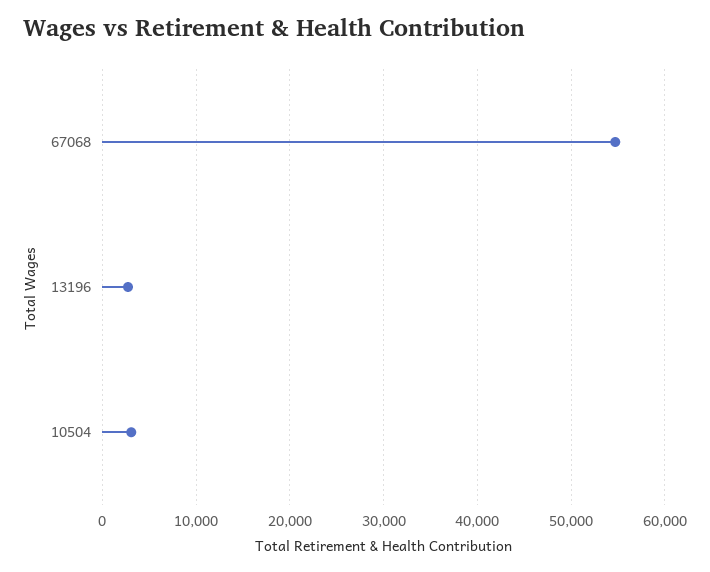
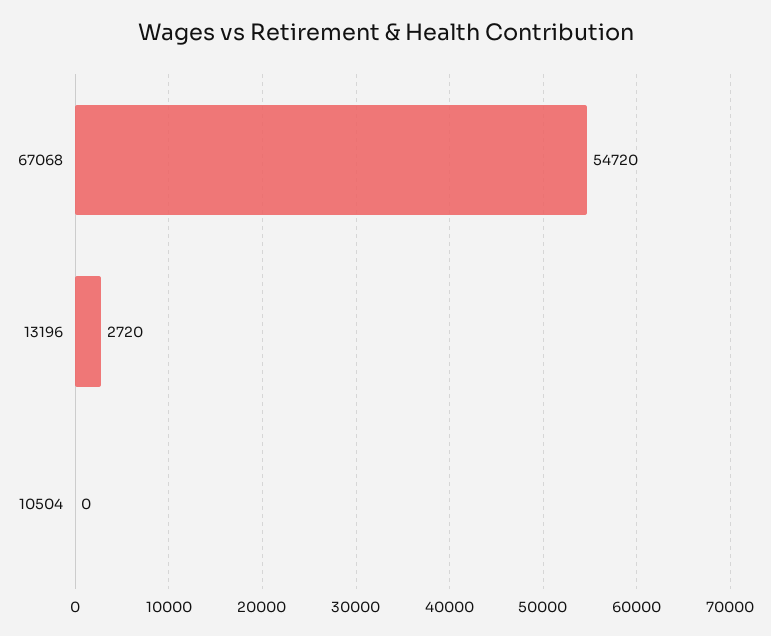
10504: 3000 -> 0

